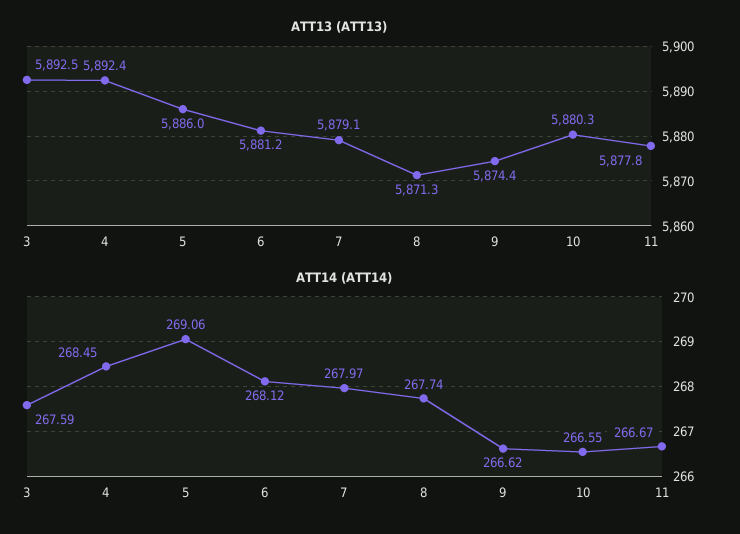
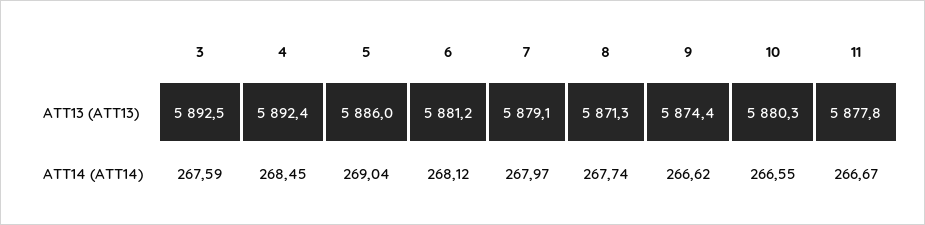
ATT14 (ATT14), 5: 269.06 -> 269.04

